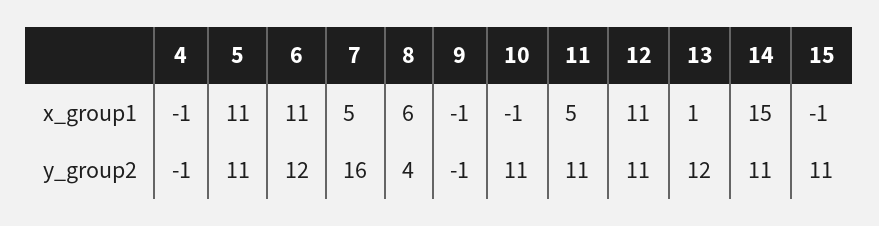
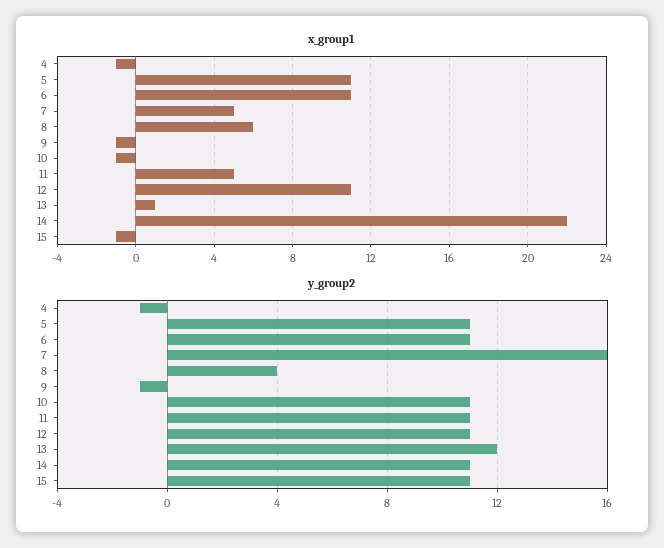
x_group1, 14: 15 -> 22
y_group2, 6: 12 -> 11

